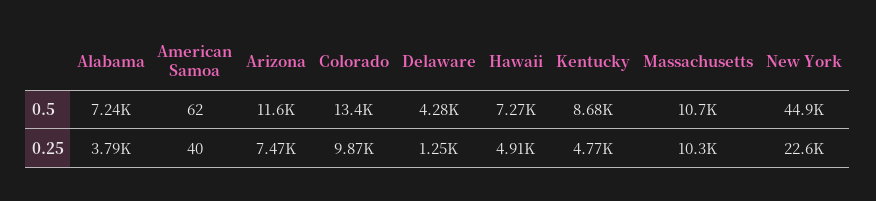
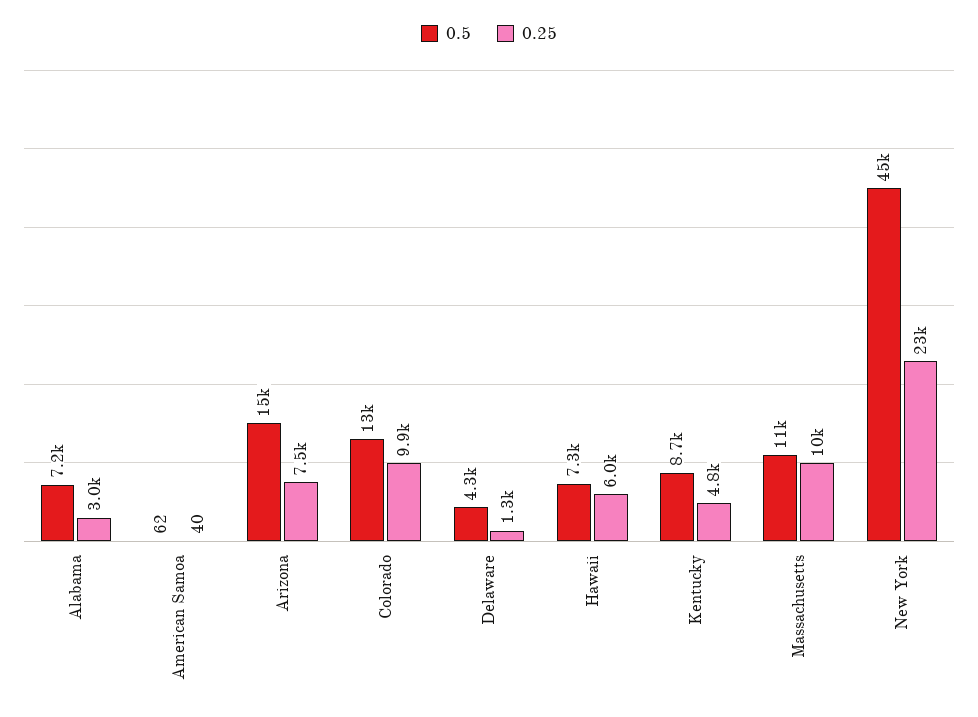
0.5, Arizona: 11600 -> 15000
0.25, Alabama: 3790 -> 3000
0.25, Hawaii: 4910 -> 6000

